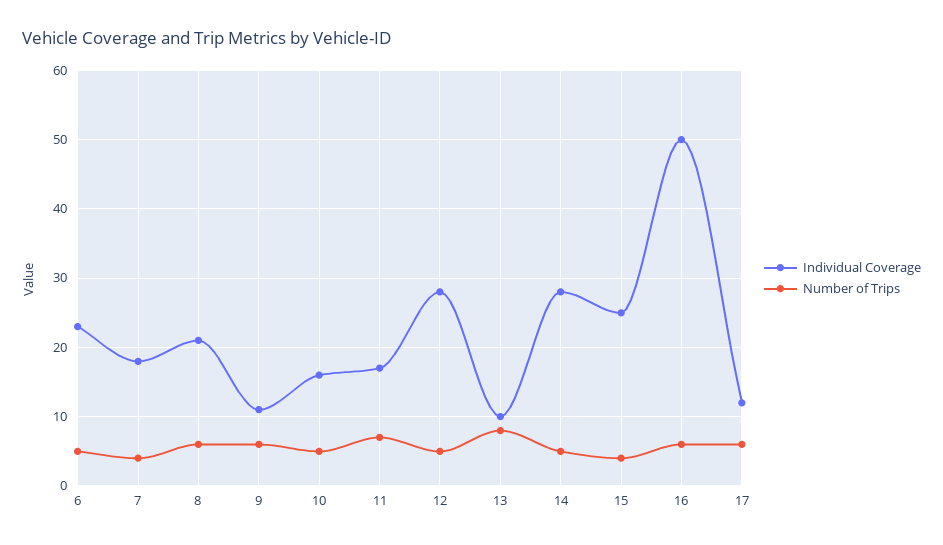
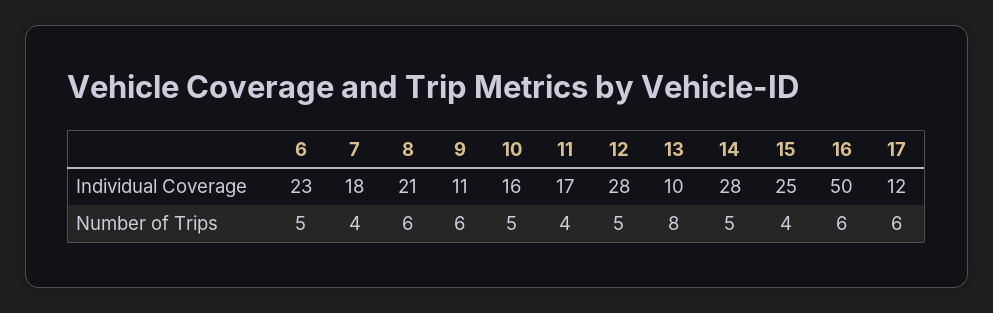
Number of Trips, 11: 7 -> 4

